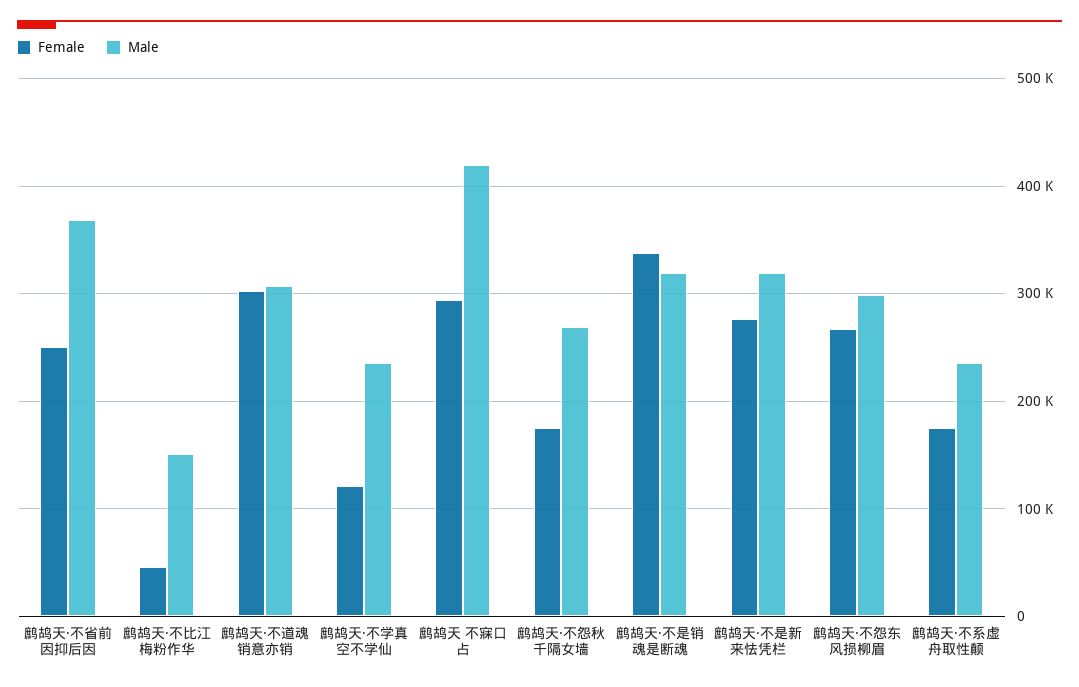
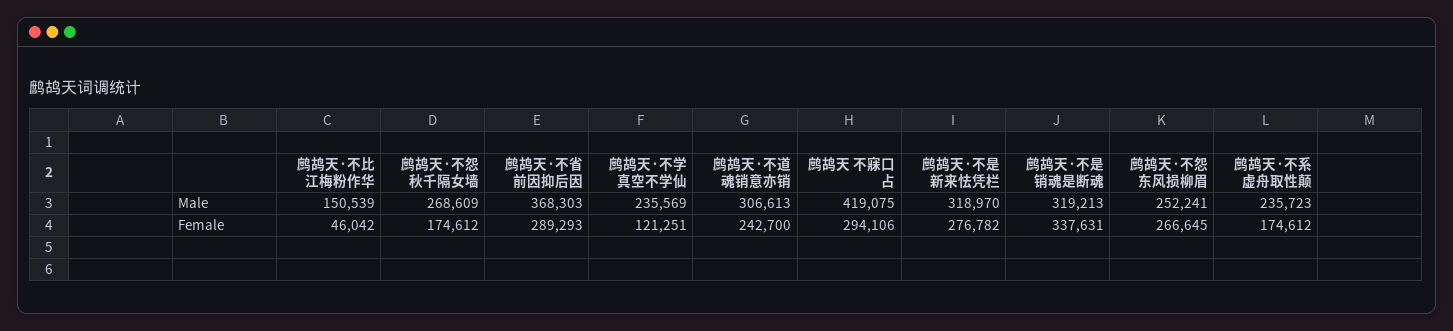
Female, 鹧鸪天·不省前因抑后因: 250000 -> 289293
Female, 鹧鸪天·不道魂销意亦销: 300000 -> 242700
Male, 鹧鸪天·不怨东风损柳眉: 300000 -> 252241

